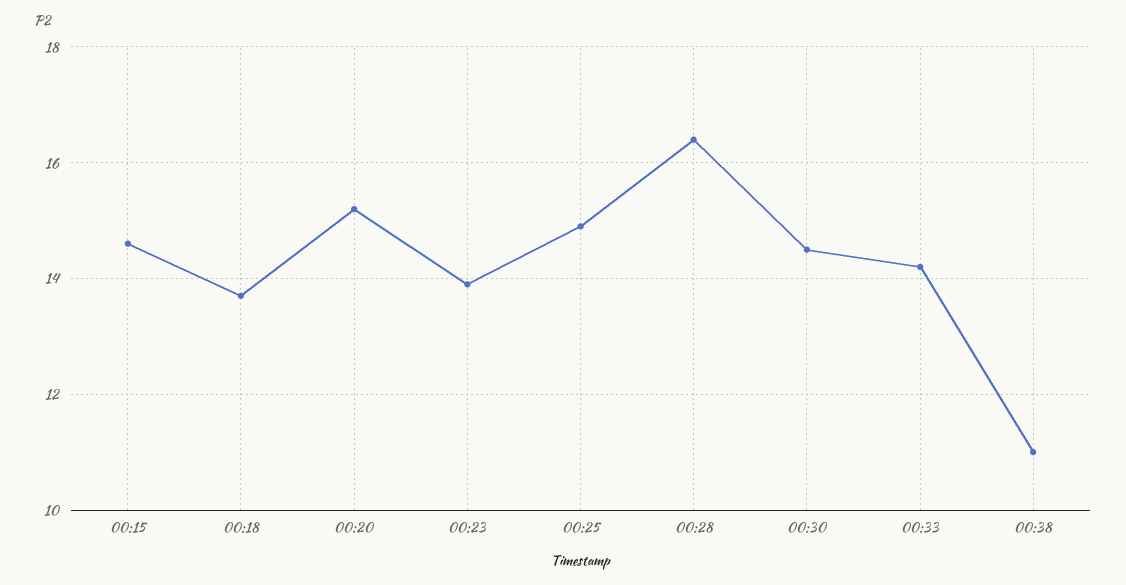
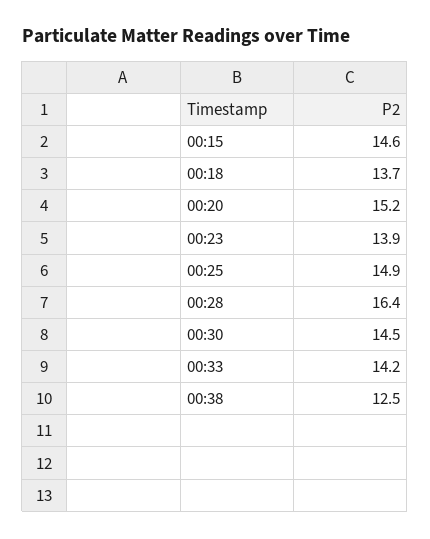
00:38: 11 -> 12.5

